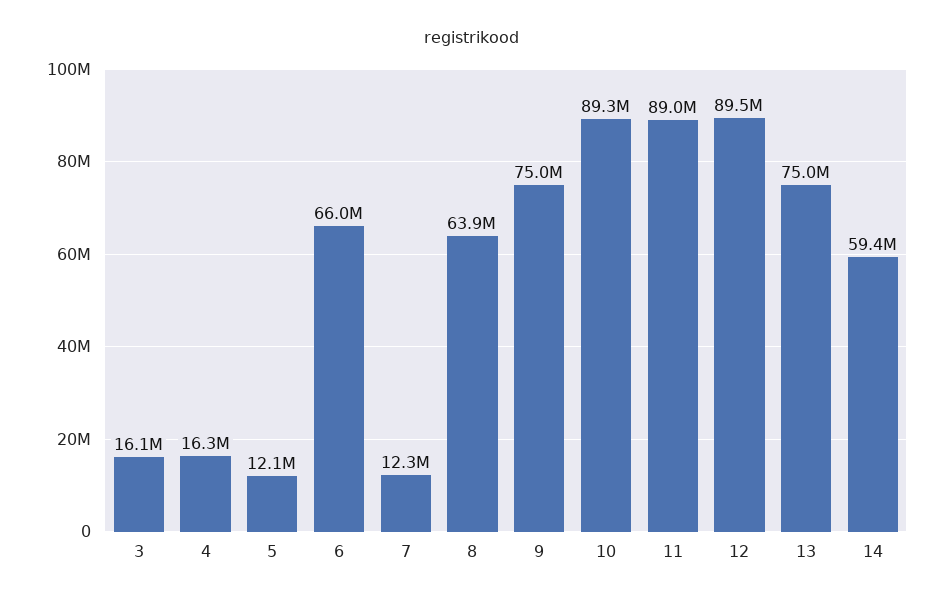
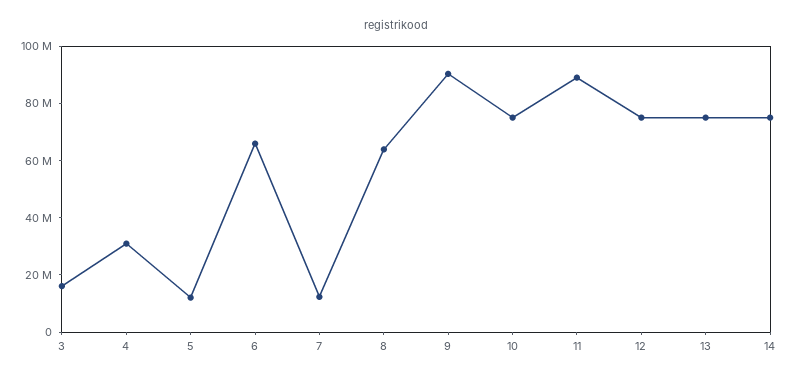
4: 16300000 -> 30000000
9: 75000000 -> 90000000
10: 89300000 -> 75000000
12: 89500000 -> 75000000
14: 59400000 -> 75000000

